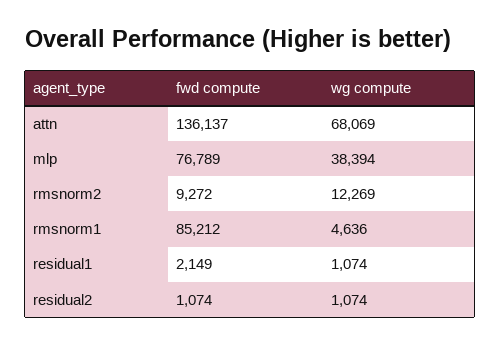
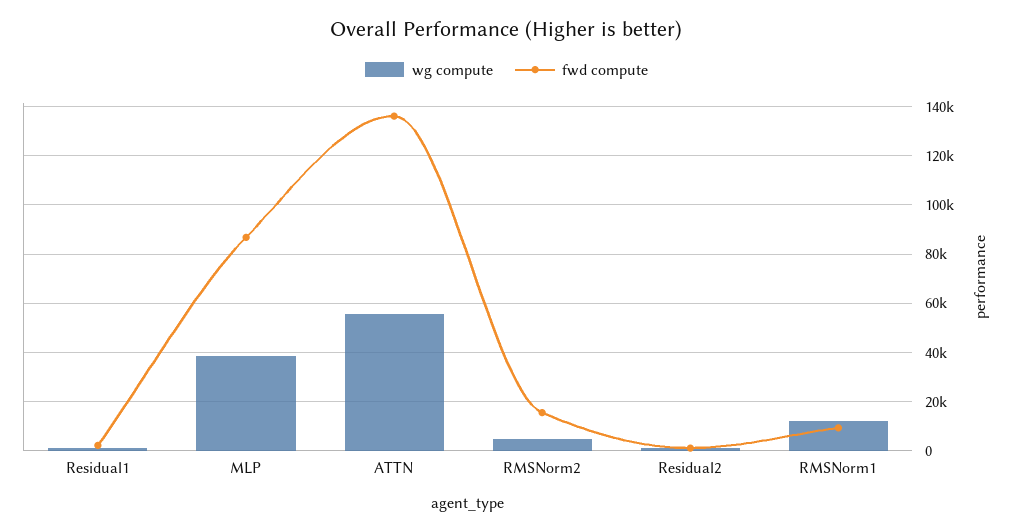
wg compute, attn: 68069 -> 55000
fwd compute, mlp: 76789 -> 87500
fwd compute, rmsnorm2: 9272 -> 15000
wg compute, rmsnorm2: 12269 -> 5000
fwd compute, rmsnorm1: 85212 -> 10000
wg compute, rmsnorm1: 4636 -> 12500

